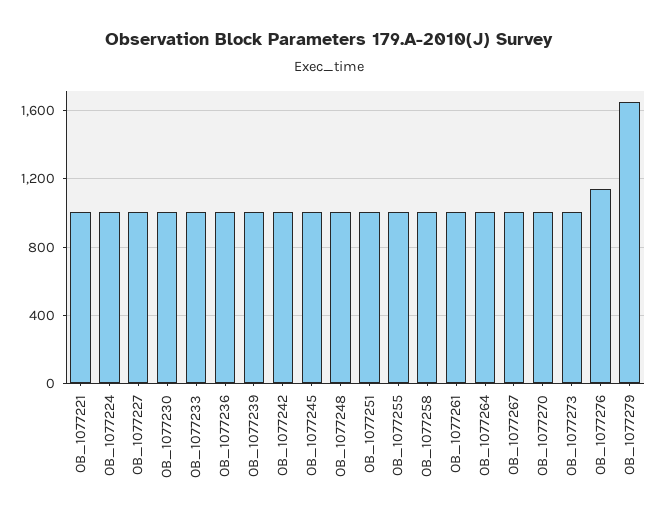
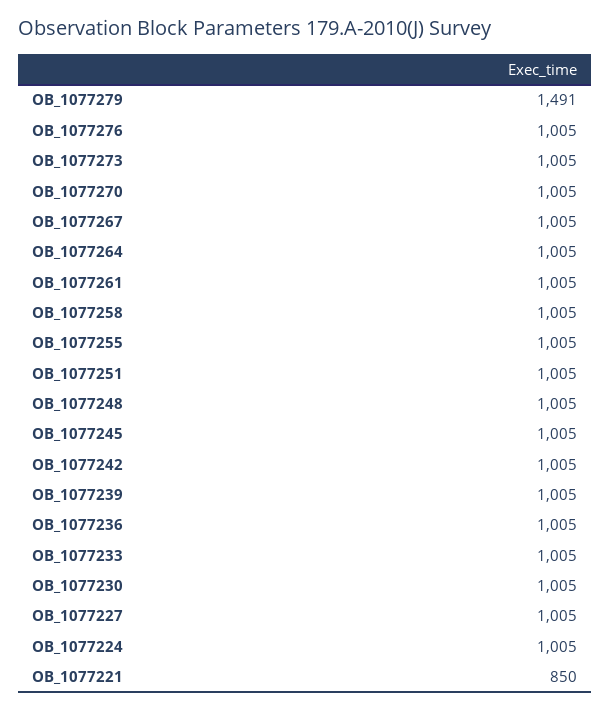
OB_1077221: 1000 -> 850
OB_1077276: 1150 -> 1005
OB_1077279: 1650 -> 1491

